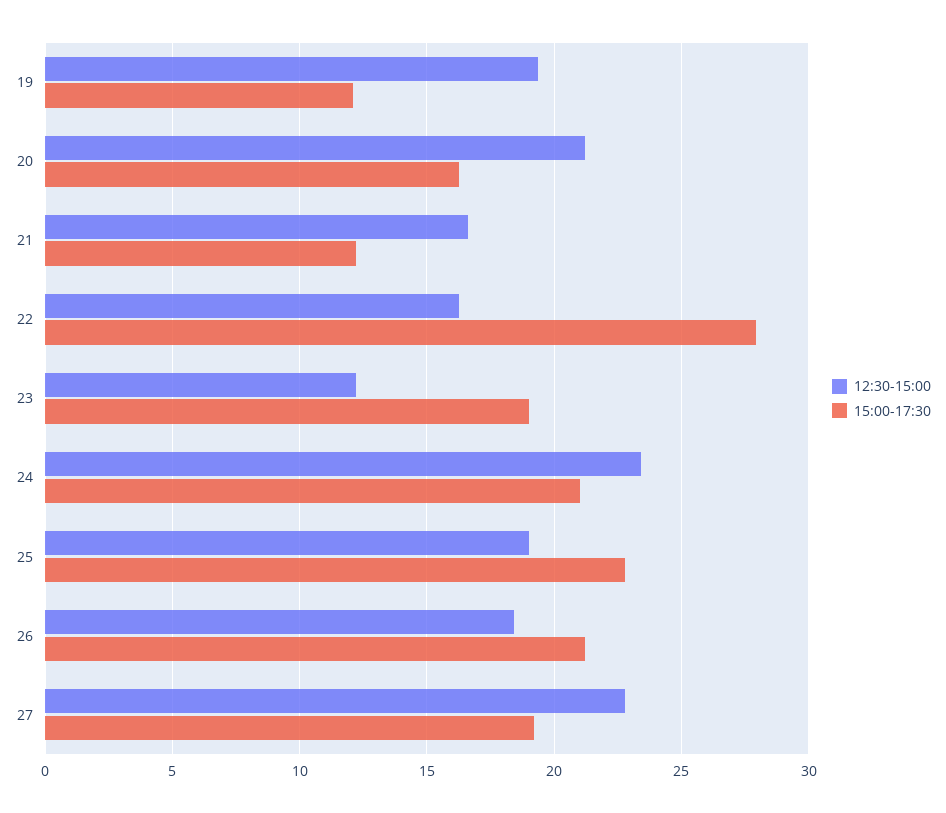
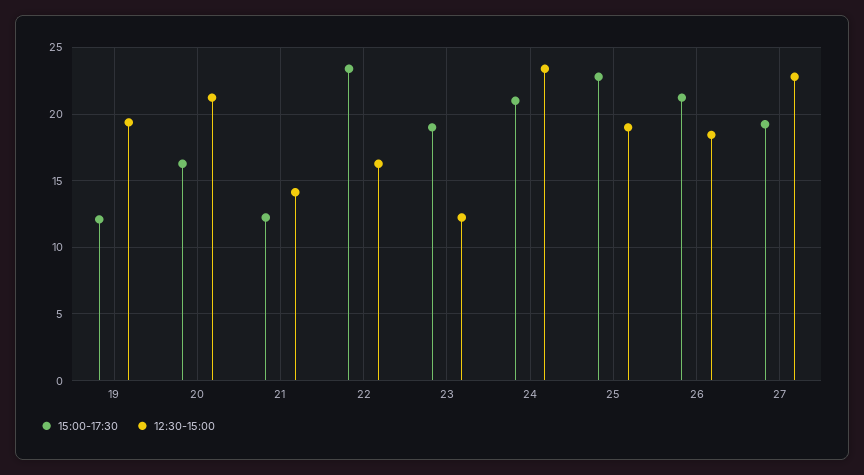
12:30-15:00, 21: 16.5 -> 14
15:00-17:30, 22: 28 -> 23.5

